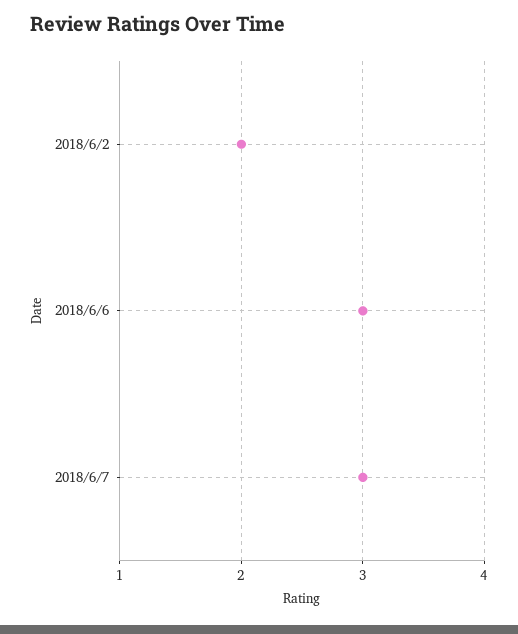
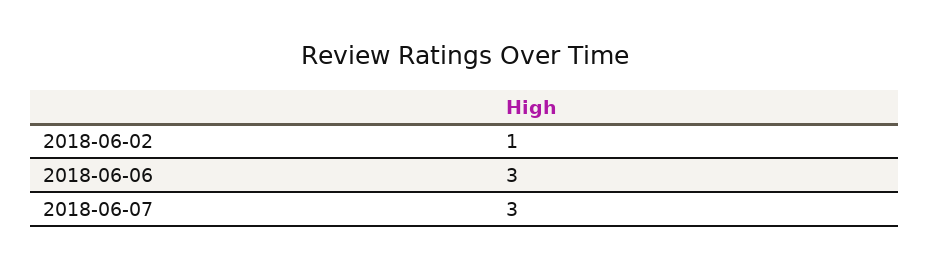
2018/6/2: 2 -> 1

